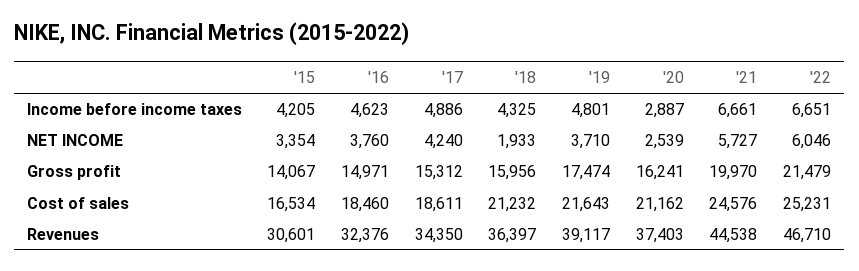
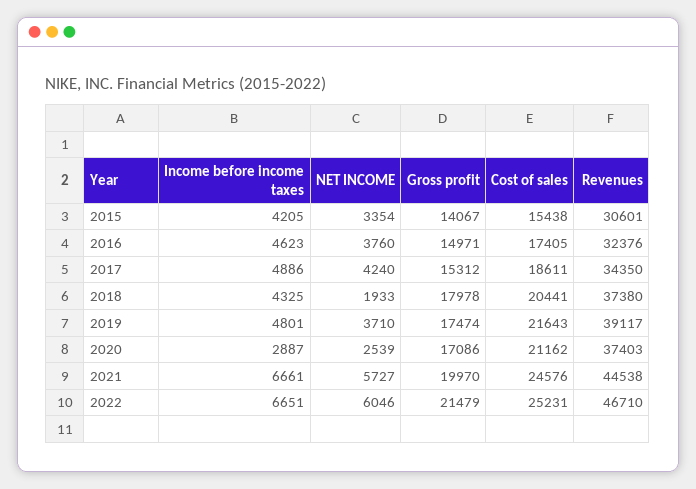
'18, Gross profit: 15956 -> 17978
'20, Gross profit: 16241 -> 17086
'15, Cost of sales: 16534 -> 15438
'16, Cost of sales: 18460 -> 17405
'18, Cost of sales: 21232 -> 20441
'18, Revenues: 36397 -> 37380

